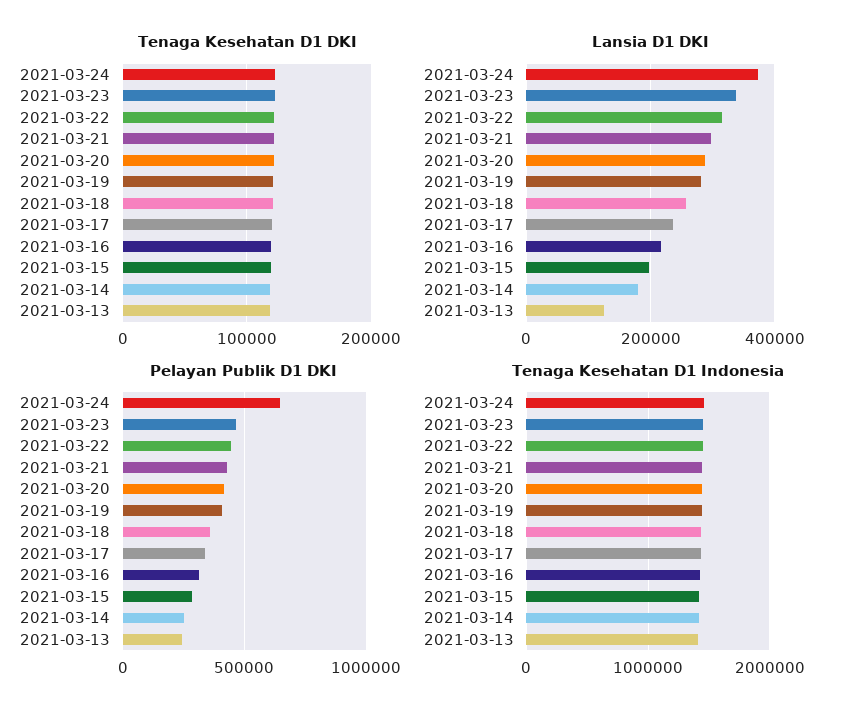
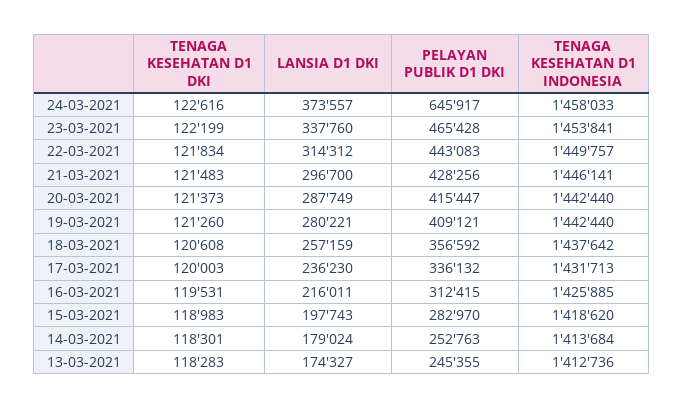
Lansia D1 DKI, 2021-03-13: 120000 -> 174327

